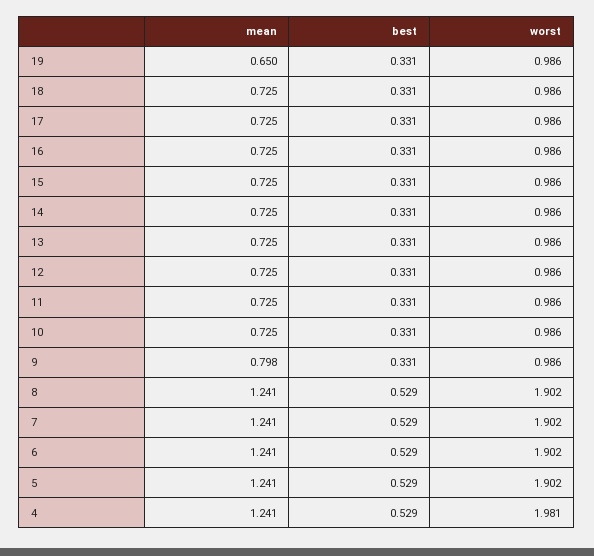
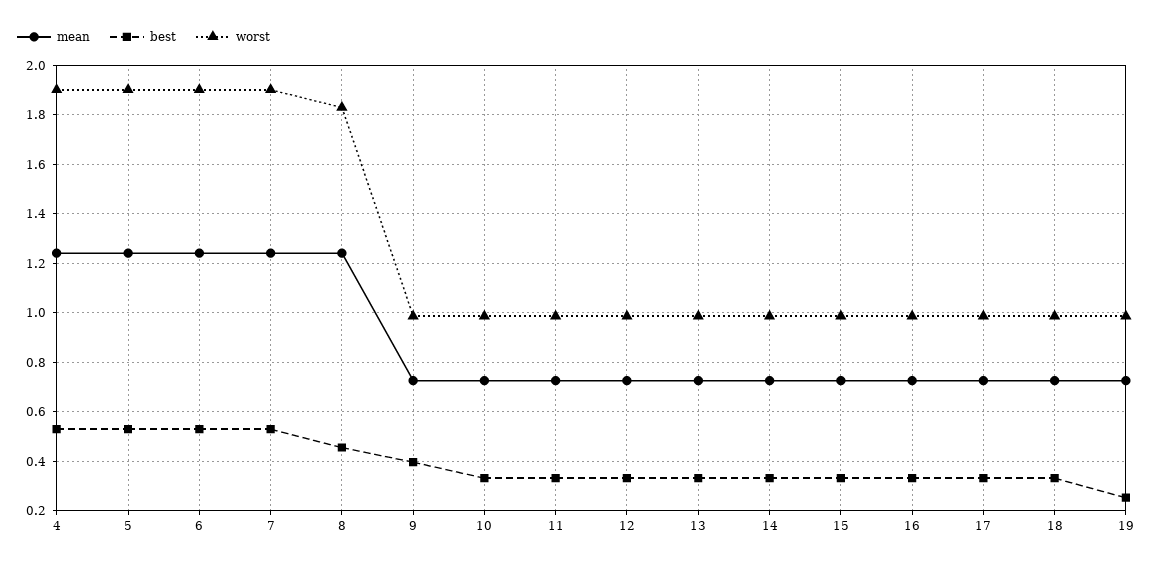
mean, 19: 0.65 -> 0.725
best, 19: 0.331 -> 0.25
mean, 9: 0.798 -> 0.725
best, 9: 0.331 -> 0.4
best, 8: 0.529 -> 0.45
worst, 8: 1.902 -> 1.825
worst, 4: 1.981 -> 1.9

